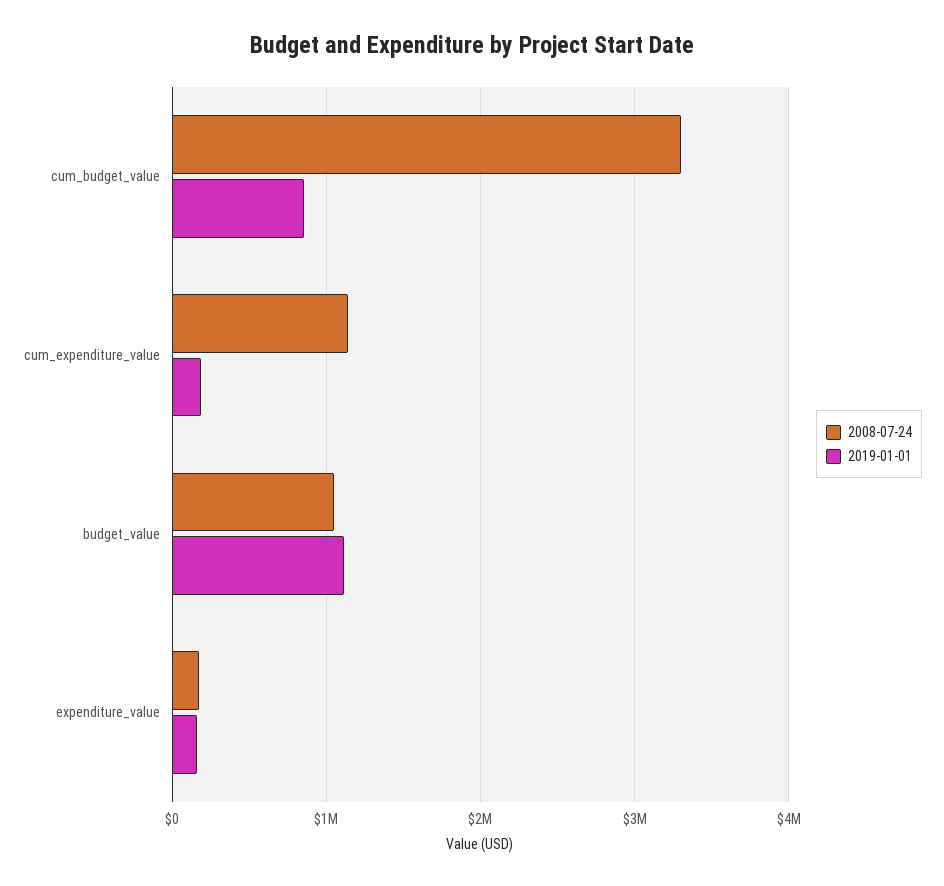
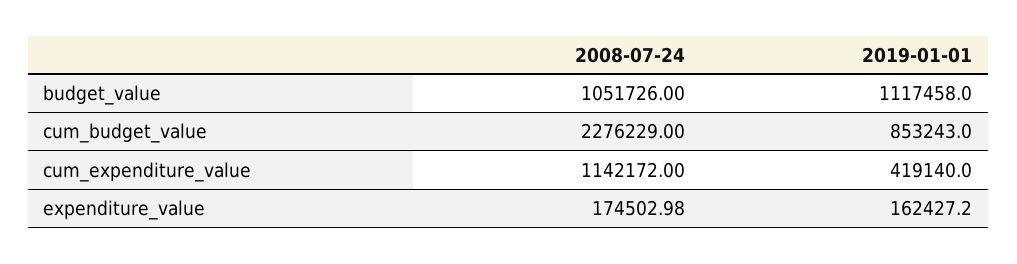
2008-07-24, cum_budget_value: 3300000 -> 2276229
2019-01-01, cum_expenditure_value: 200000 -> 419140

